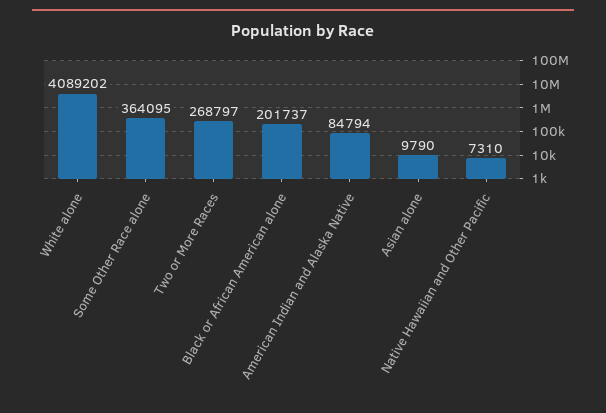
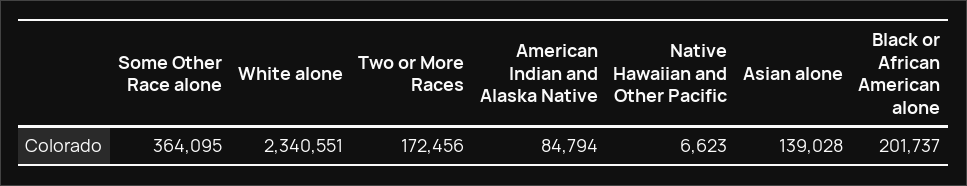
White alone: 4089202 -> 2340551
Two or More Races: 268797 -> 172456
Asian alone: 9790 -> 139028
Native Hawaiian and Other Pacific: 7310 -> 6623

